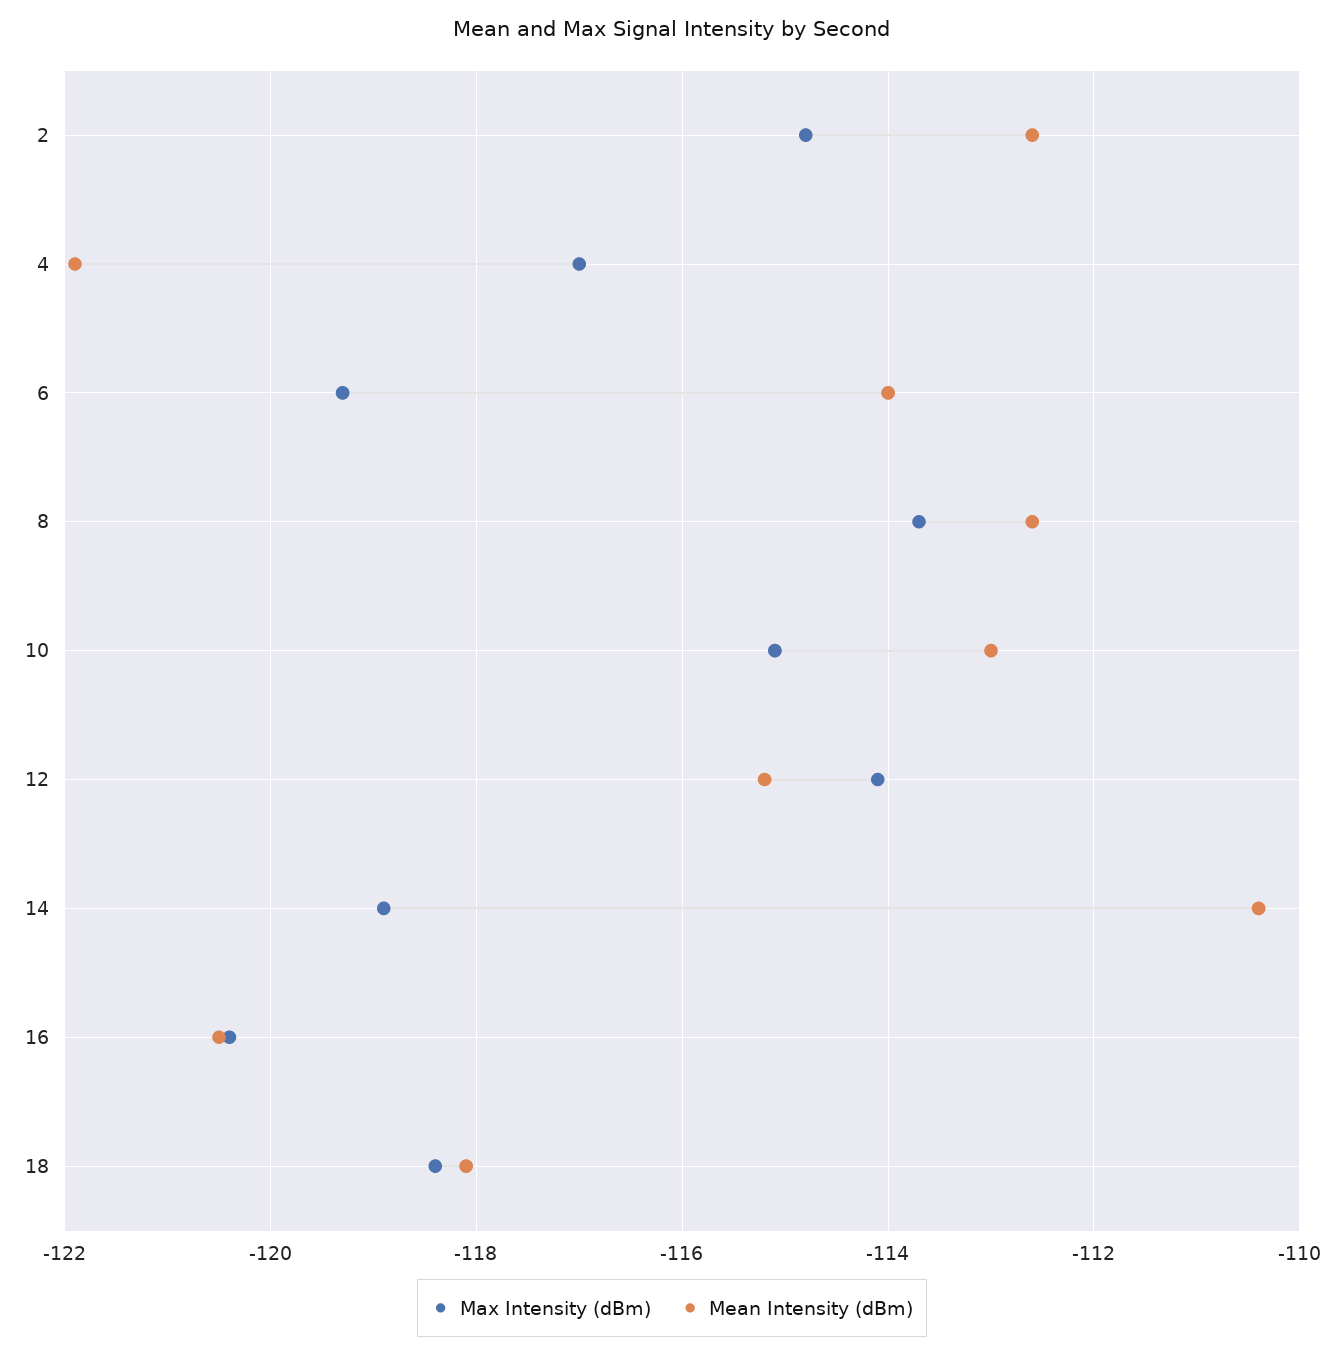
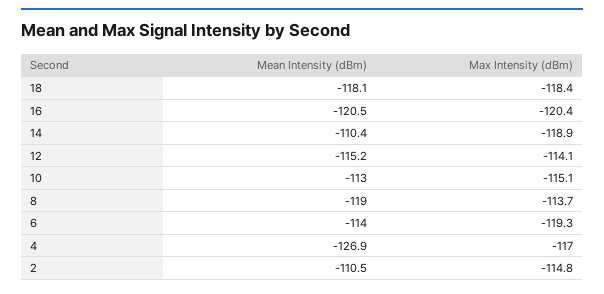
Mean Intensity (dBm), 2: -112.5 -> -110.5
Mean Intensity (dBm), 4: -122 -> -126.9
Mean Intensity (dBm), 8: -112.5 -> -119

